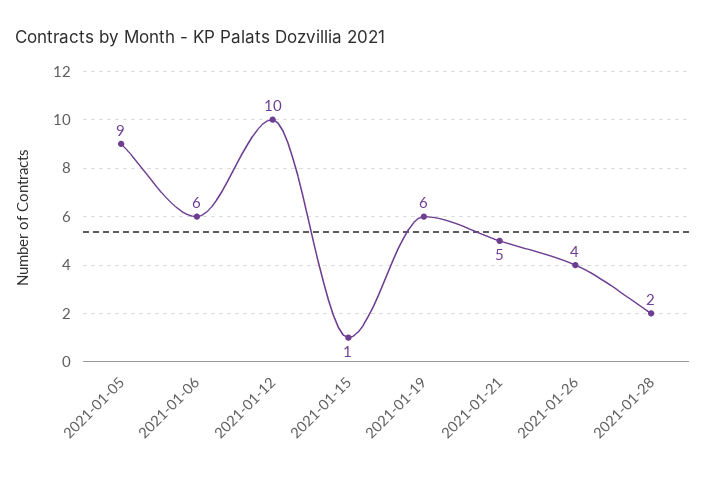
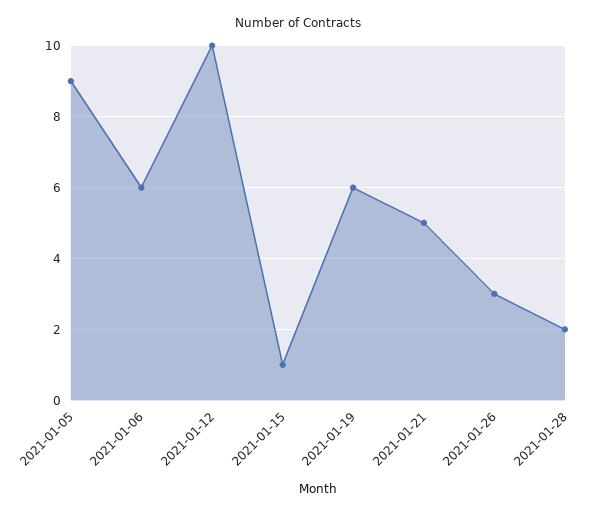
2021-01-26: 4 -> 3

